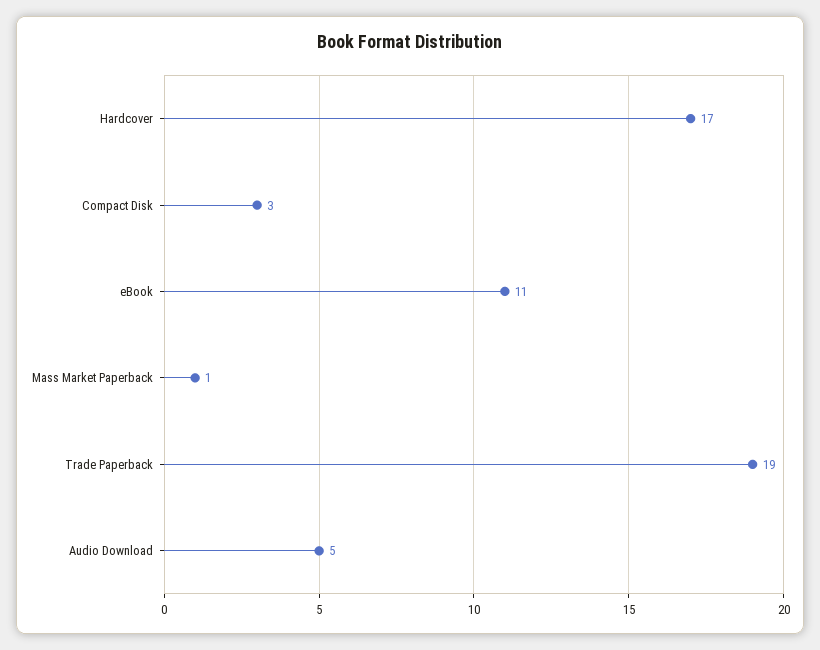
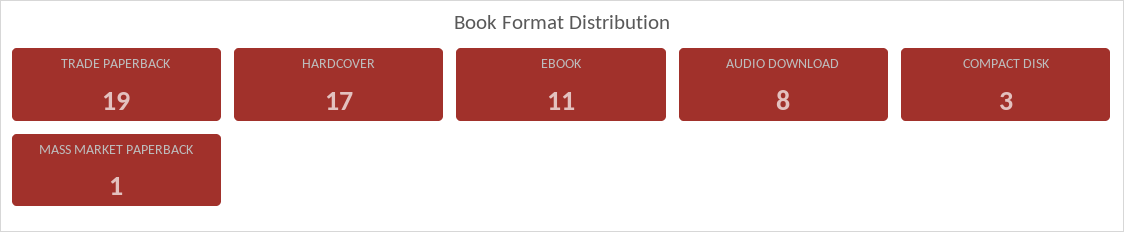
Audio Download: 5 -> 8

